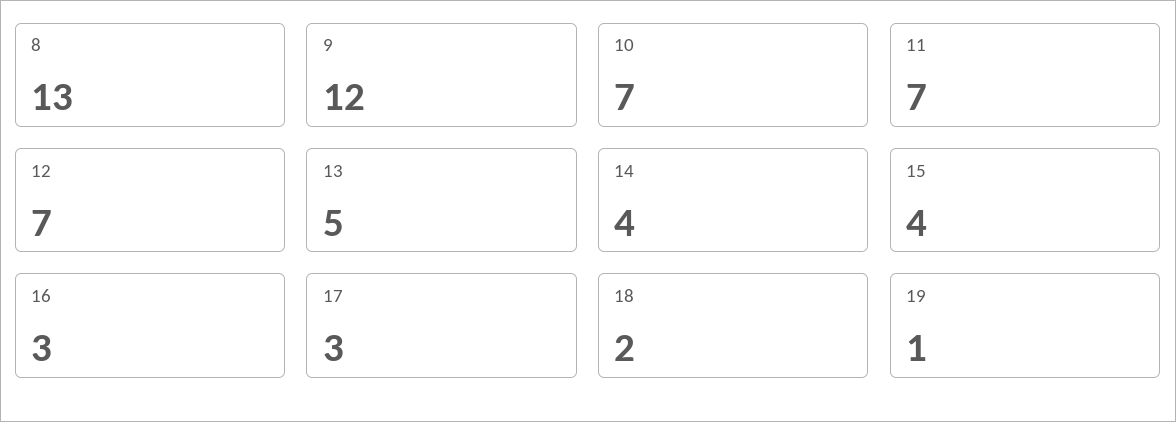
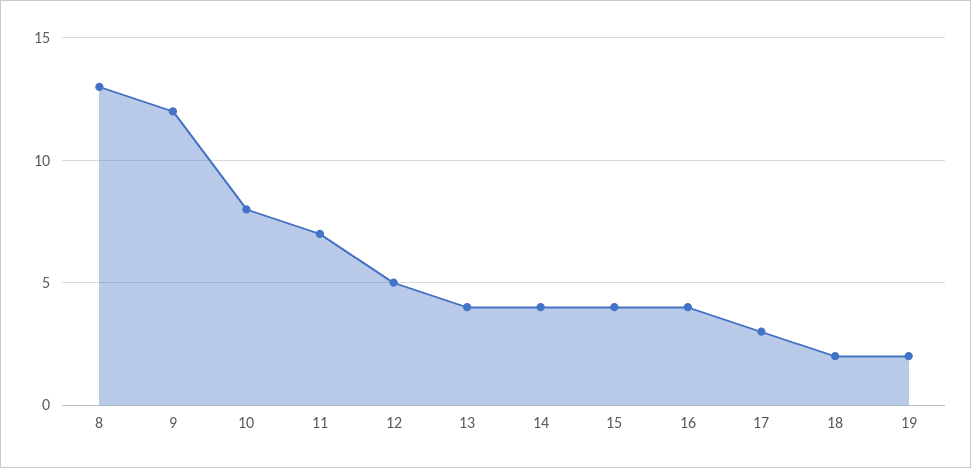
10: 7 -> 8
12: 7 -> 5
13: 5 -> 4
16: 3 -> 4
19: 1 -> 2

